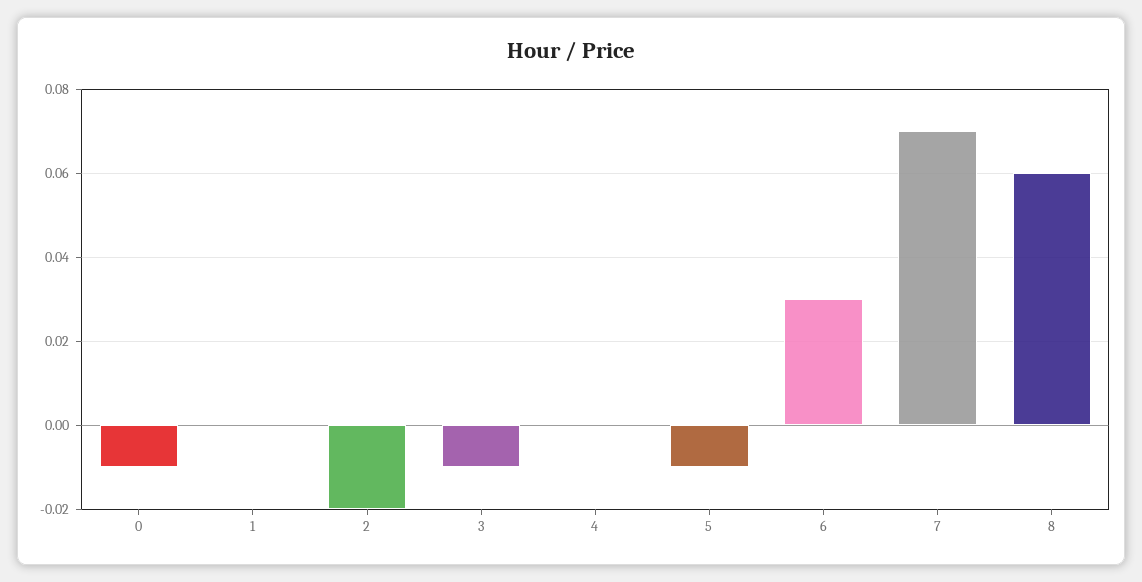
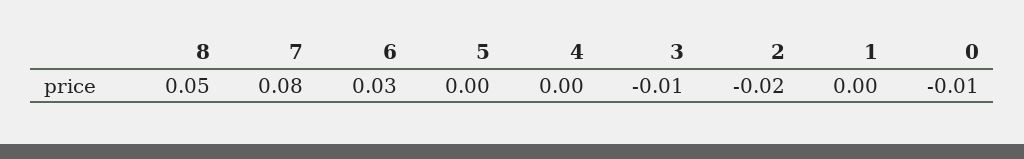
5: -0.01 -> 0
7: 0.07 -> 0.08
8: 0.06 -> 0.05

